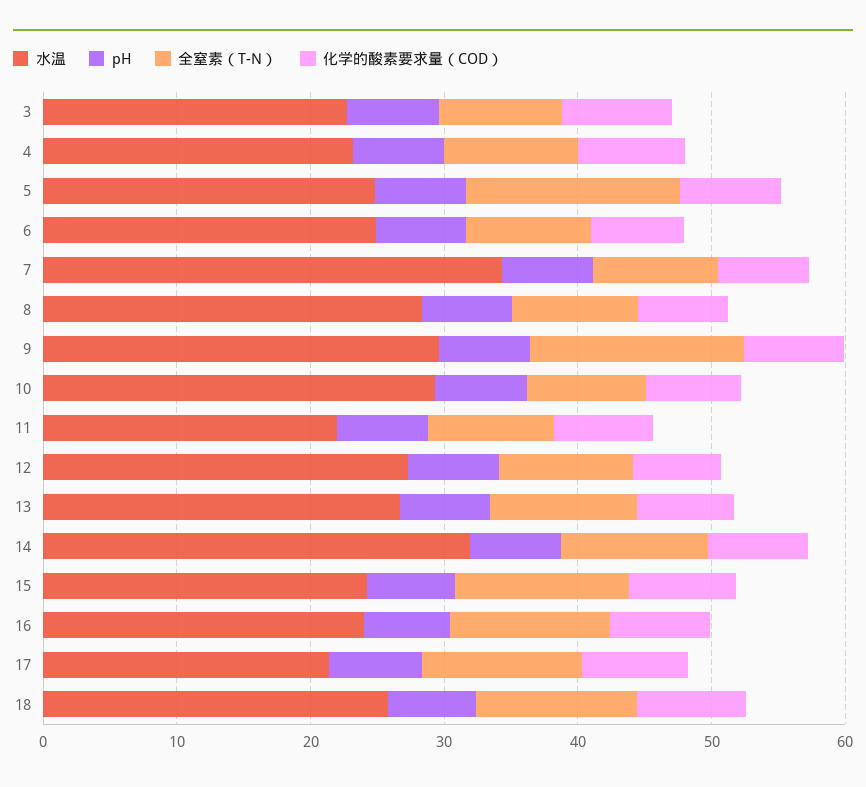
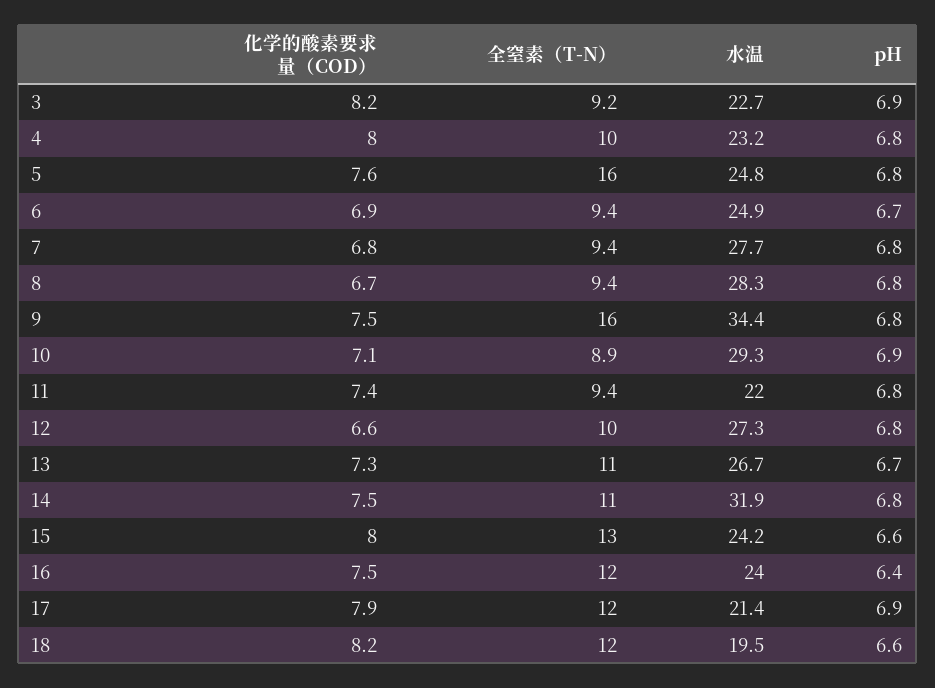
水温, 7: 34 -> 27.7
水温, 9: 30 -> 34.4
水温, 18: 26 -> 19.5

